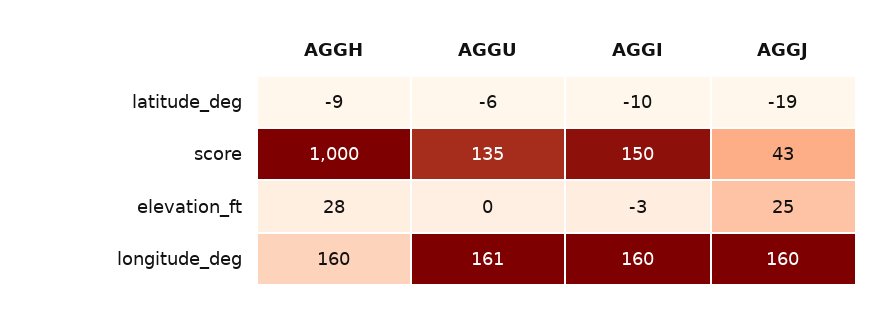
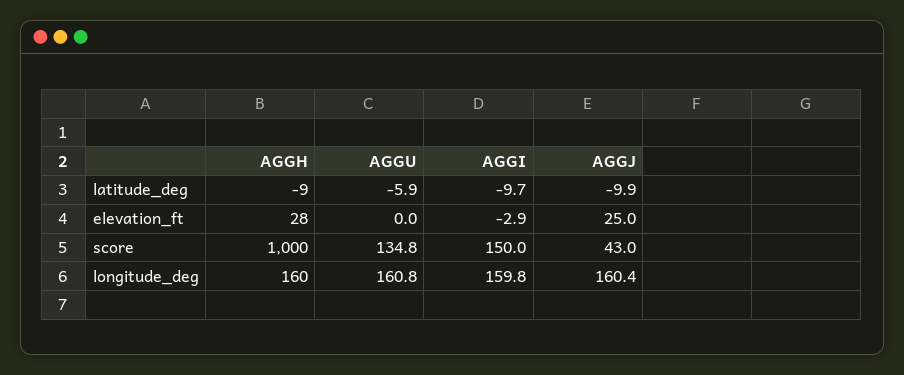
AGGJ, latitude_deg: -19 -> -9.9

